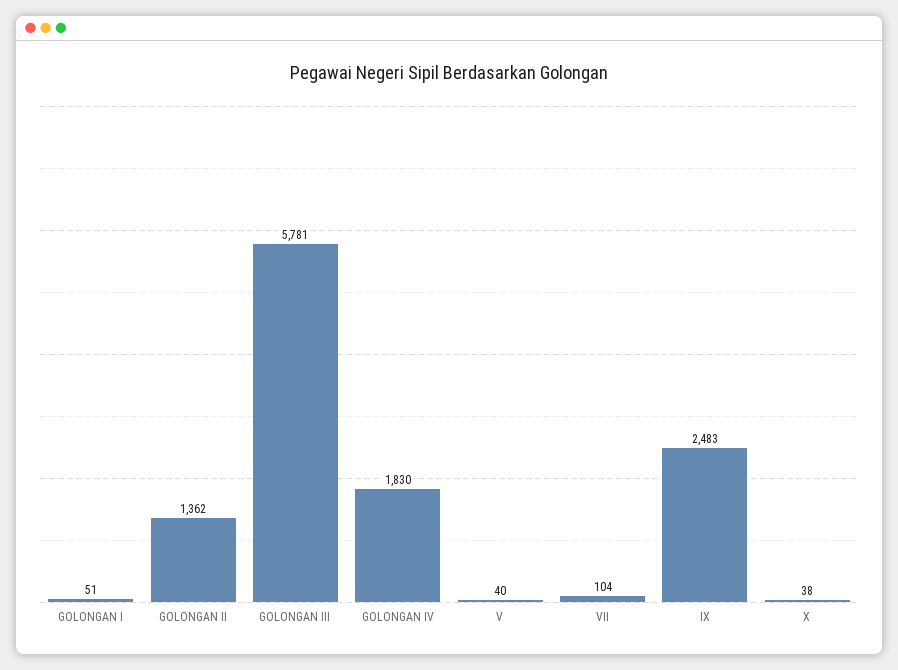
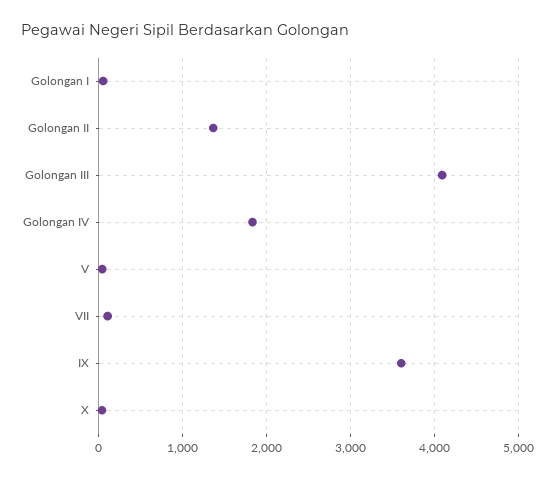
GOLONGAN III: 5781 -> 4100
IX: 2483 -> 3600

